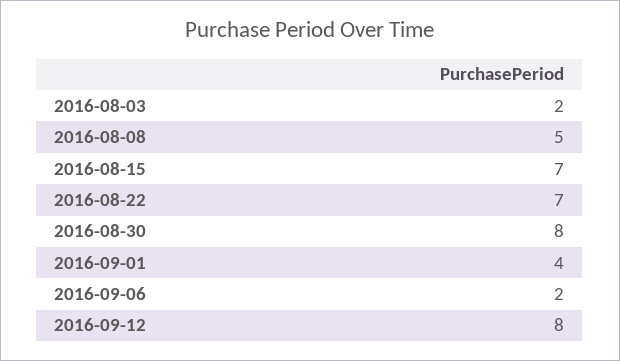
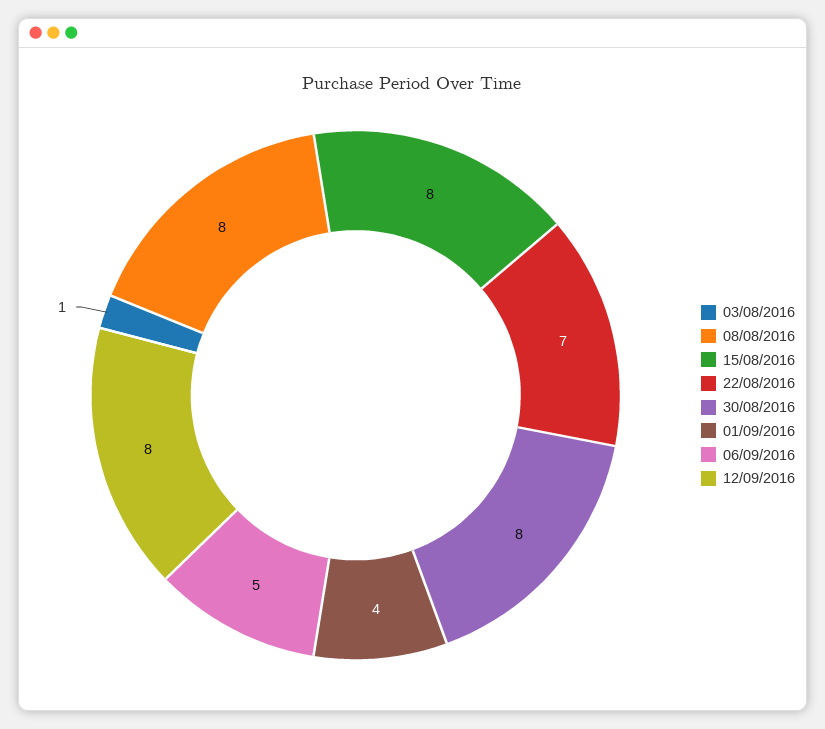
2016-08-03: 2 -> 1
2016-08-08: 5 -> 8
2016-08-15: 7 -> 8
2016-09-06: 2 -> 5

